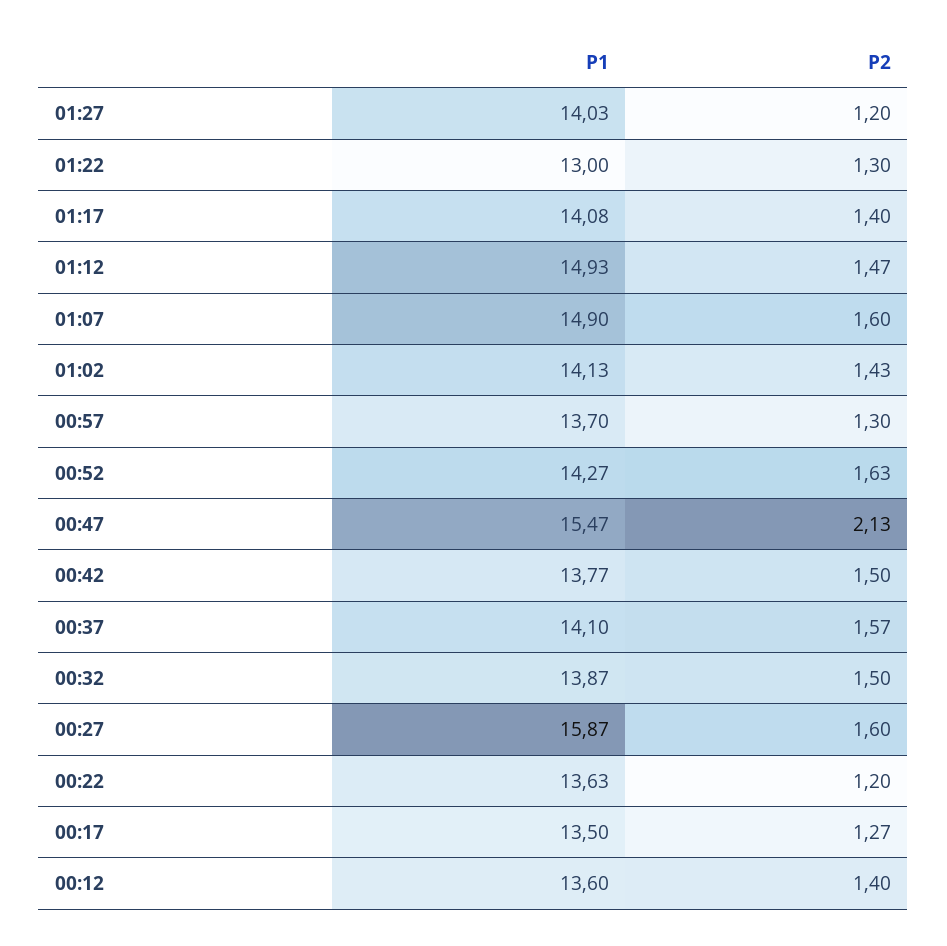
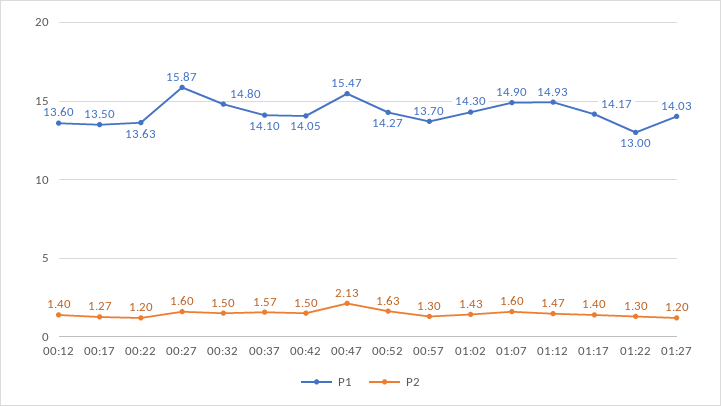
P1, 01:17: 14.08 -> 14.17
P1, 01:02: 14.13 -> 14.3
P1, 00:42: 13.77 -> 14.05
P1, 00:32: 13.87 -> 14.8

